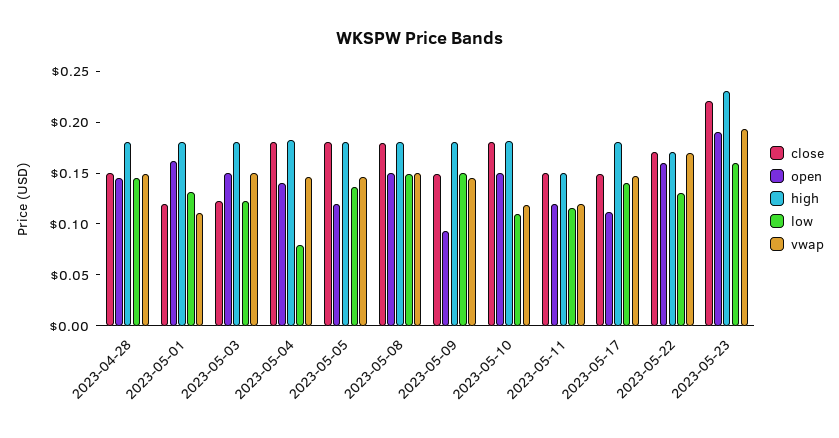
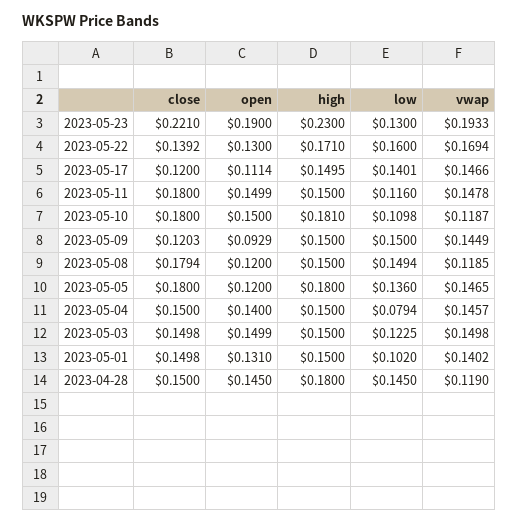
vwap, 2023-04-28: 0.15 -> 0.119
close, 2023-05-01: 0.12 -> 0.1498
open, 2023-05-01: 0.16 -> 0.131
high, 2023-05-01: 0.18 -> 0.15
low, 2023-05-01: 0.13 -> 0.102
vwap, 2023-05-01: 0.11 -> 0.1402
close, 2023-05-03: 0.12 -> 0.1498
high, 2023-05-03: 0.18 -> 0.15
close, 2023-05-04: 0.18 -> 0.15
high, 2023-05-04: 0.18 -> 0.15
open, 2023-05-08: 0.15 -> 0.12
high, 2023-05-08: 0.18 -> 0.15
vwap, 2023-05-08: 0.15 -> 0.1185
close, 2023-05-09: 0.15 -> 0.1203
high, 2023-05-09: 0.18 -> 0.15
close, 2023-05-11: 0.15 -> 0.18
open, 2023-05-11: 0.12 -> 0.1499
vwap, 2023-05-11: 0.12 -> 0.1478
close, 2023-05-17: 0.15 -> 0.12
high, 2023-05-17: 0.18 -> 0.1495
close, 2023-05-22: 0.17 -> 0.1392
open, 2023-05-22: 0.16 -> 0.13
low, 2023-05-22: 0.13 -> 0.16
low, 2023-05-23: 0.16 -> 0.13

